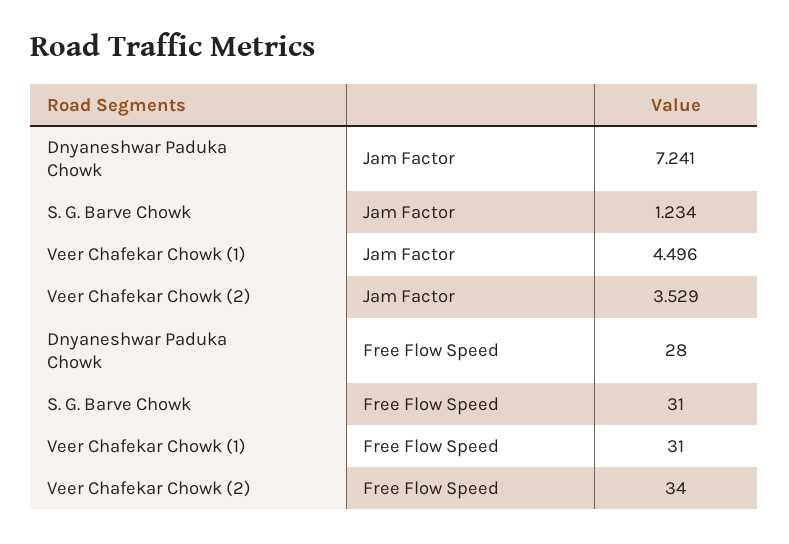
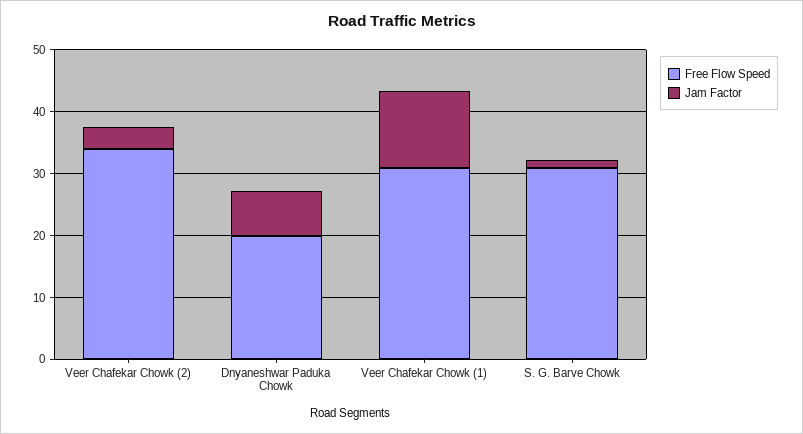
Jam Factor, Veer Chafekar Chowk (1): 4.496 -> 12
Free Flow Speed, Dnyaneshwar Paduka Chowk: 28 -> 20

